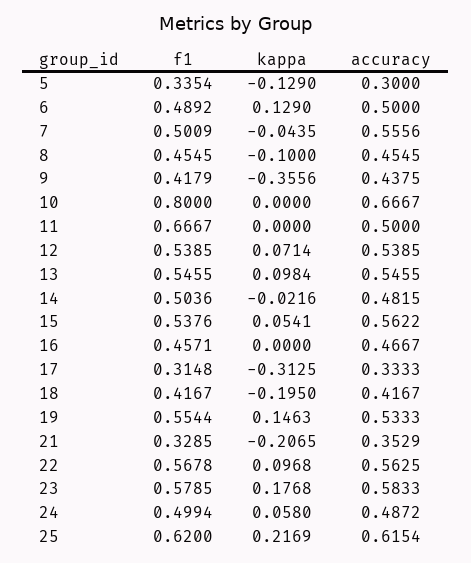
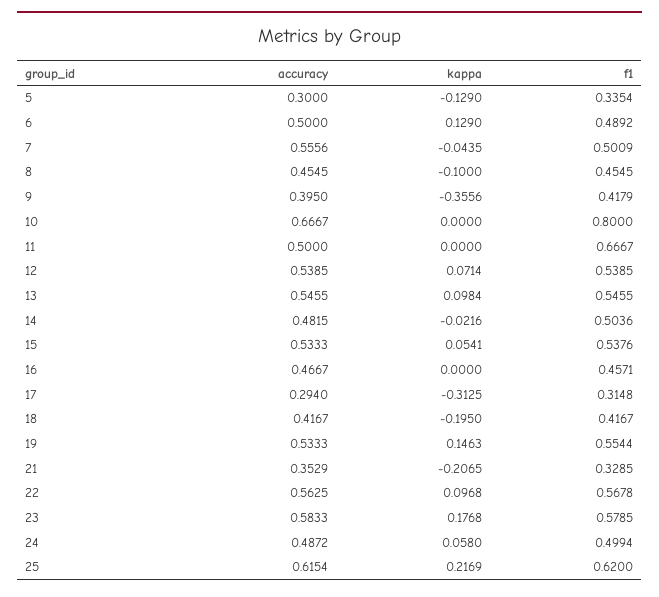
accuracy, 9: 0.4375 -> 0.395
accuracy, 15: 0.5622 -> 0.5333
accuracy, 17: 0.3333 -> 0.294

